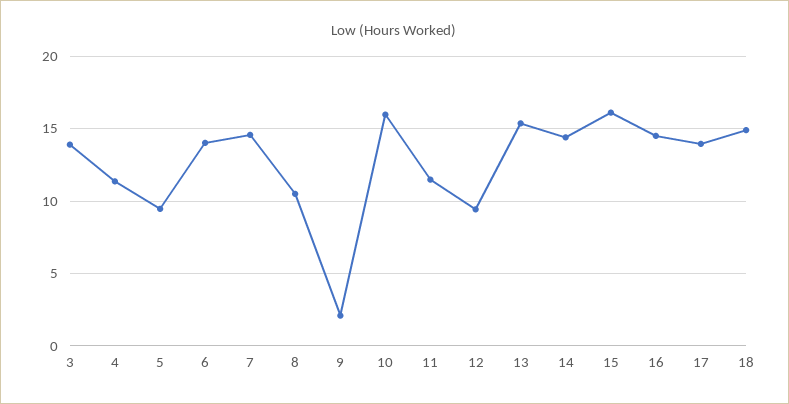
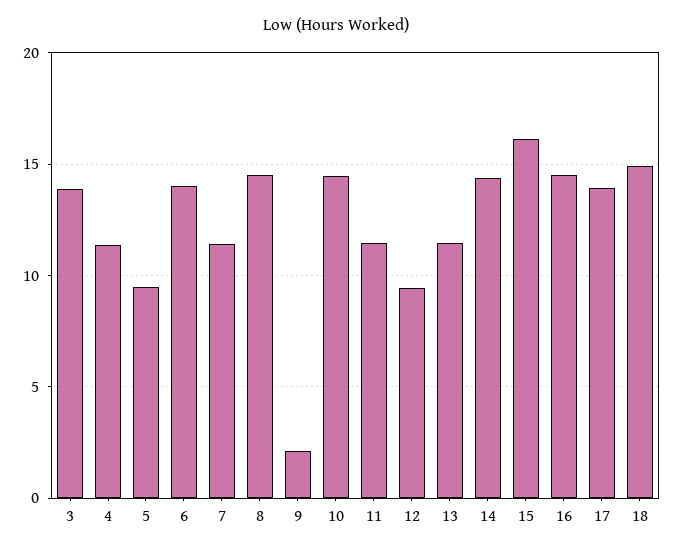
7: 14.5 -> 11.5
8: 10.5 -> 14.5
10: 16 -> 14.5
13: 15.5 -> 11.5

